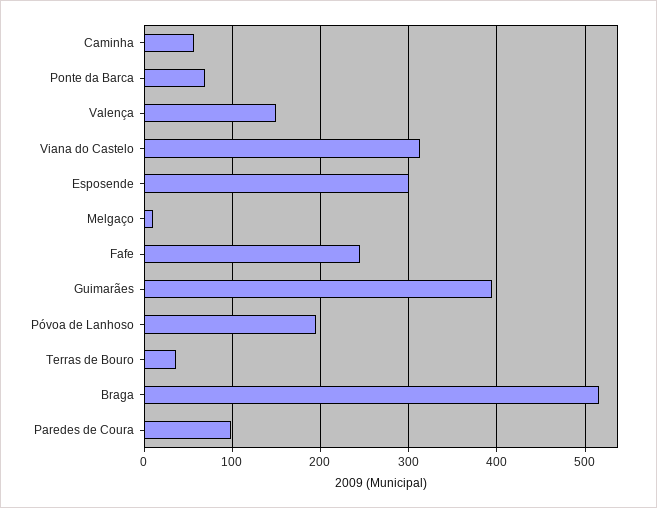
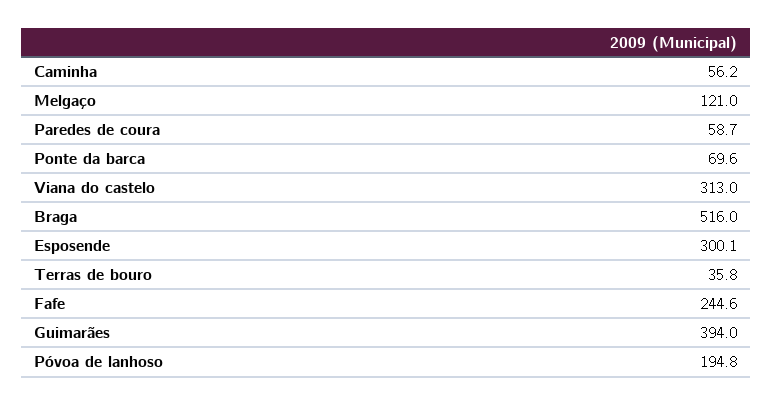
Valença: 150 -> none
Melgaço: 10 -> 121
Paredes de Coura: 100 -> 58.7

